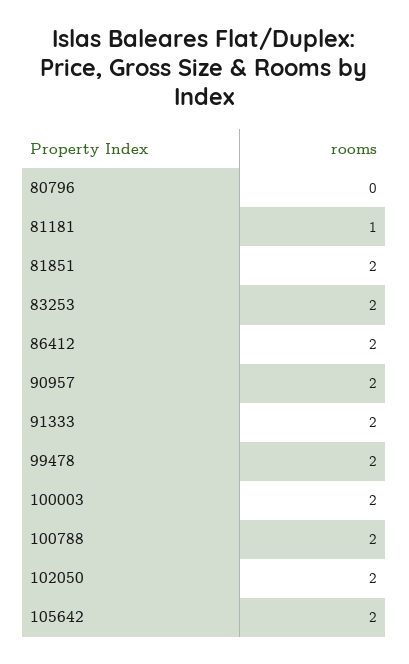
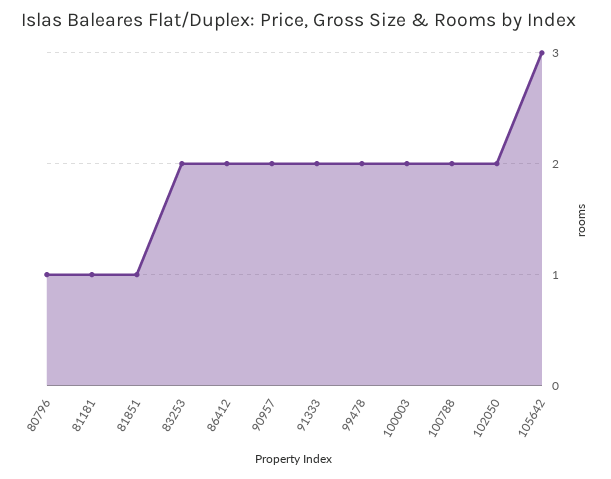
80796: 0 -> 1
81851: 2 -> 1
105642: 2 -> 3

